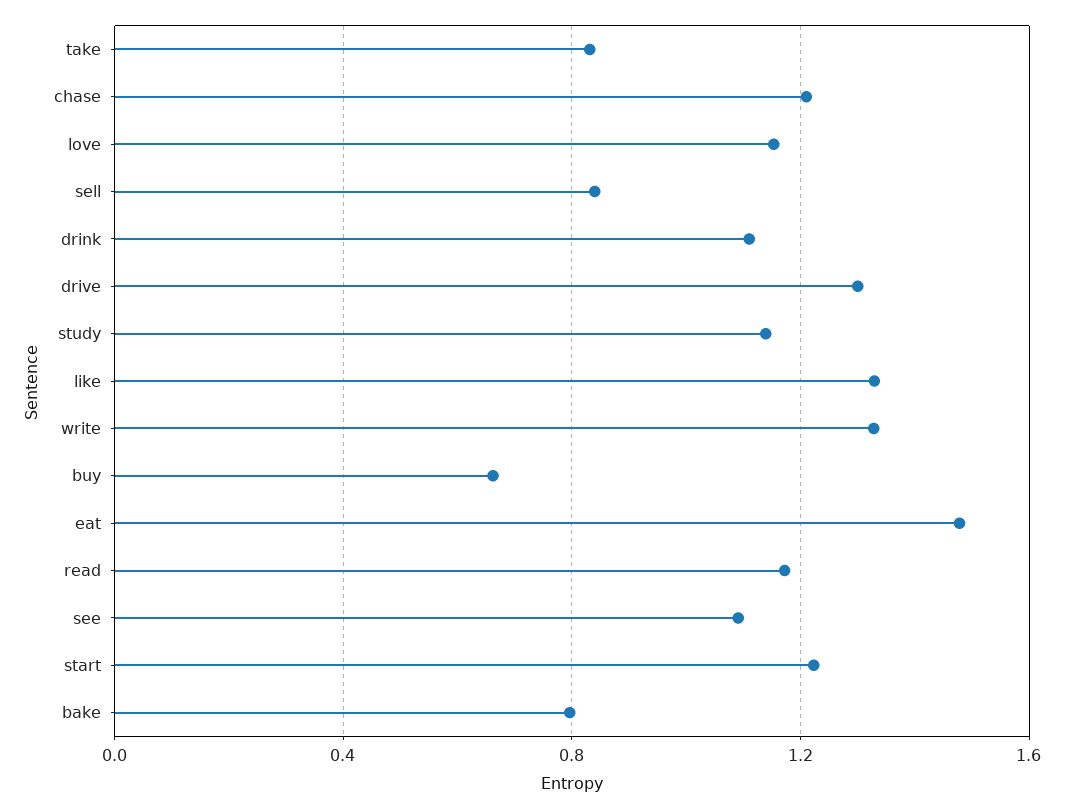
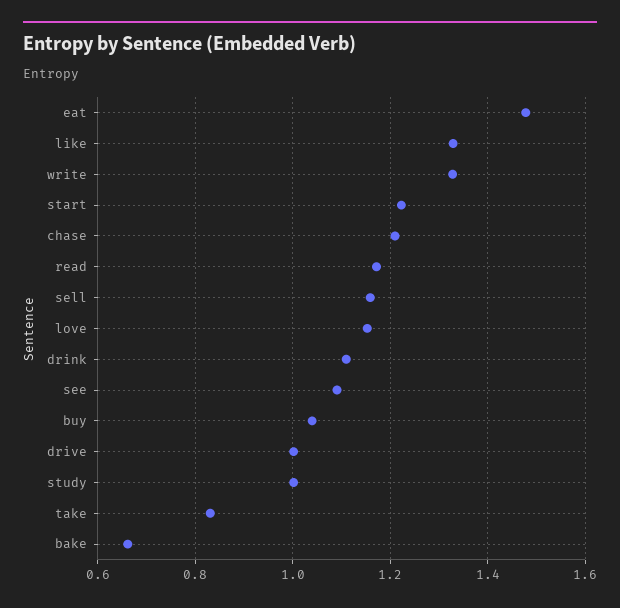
sell: 0.85 -> 1.16
drive: 1.3 -> 1
study: 1.15 -> 1
buy: 0.65 -> 1.04
bake: 0.8 -> 0.66

